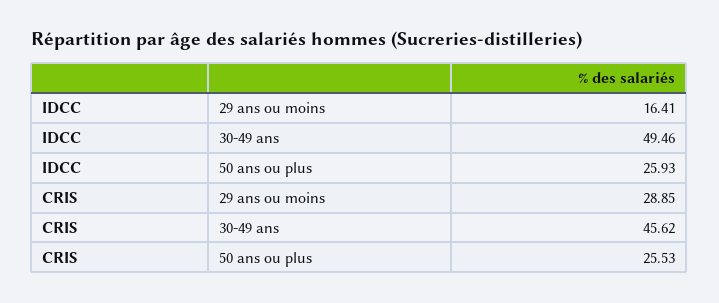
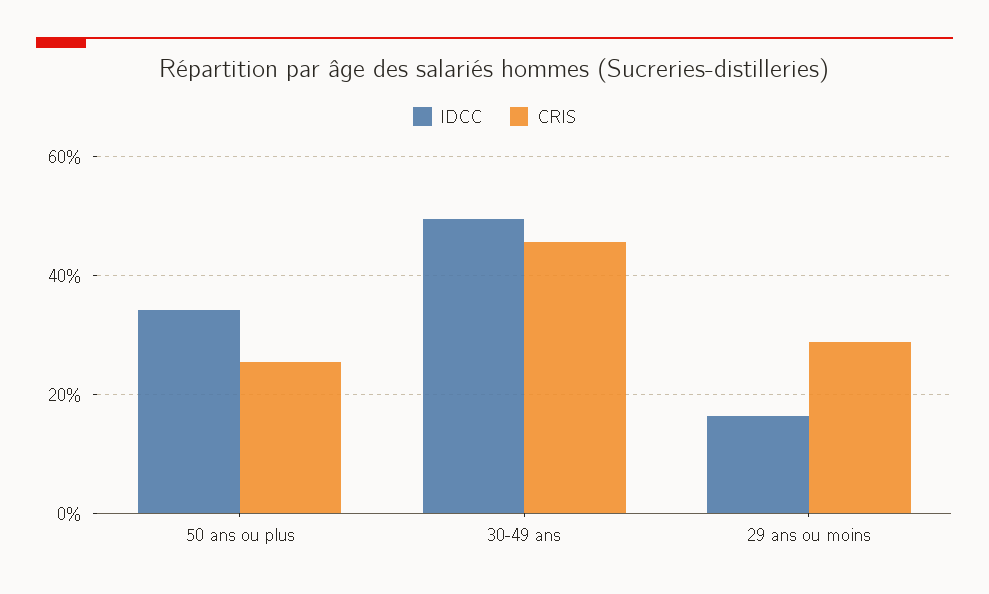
IDCC, 50 ans ou plus: 25.93 -> 34

